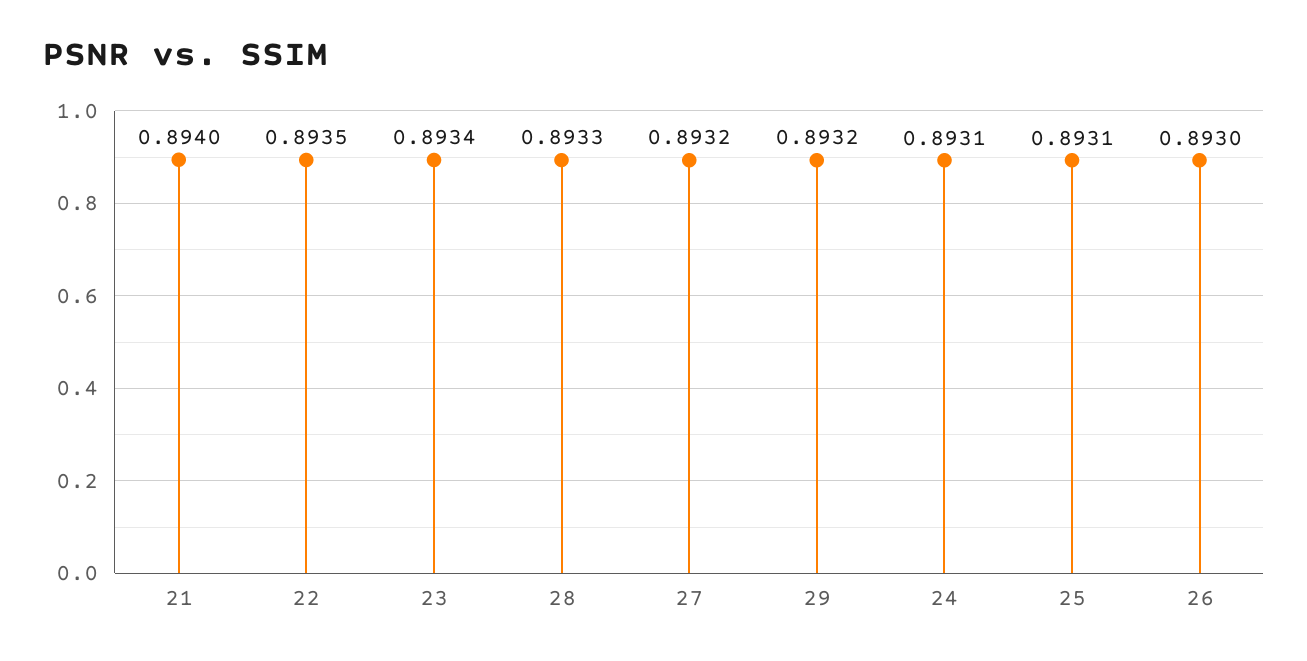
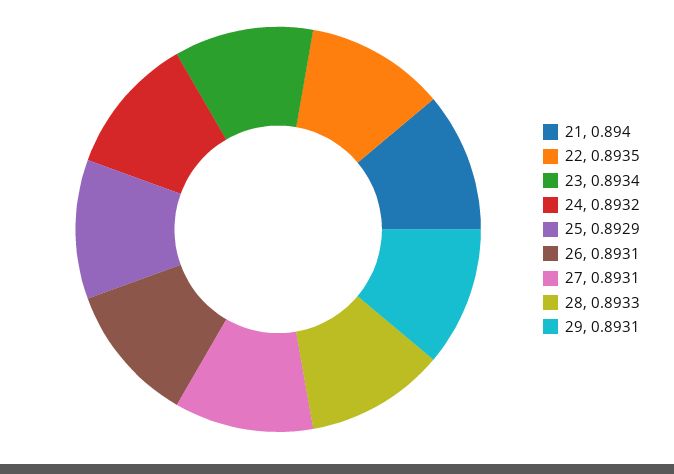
27: 0.8932 -> 0.8931
29: 0.8932 -> 0.8931
24: 0.8931 -> 0.8932
25: 0.8931 -> 0.8929
26: 0.893 -> 0.8931

